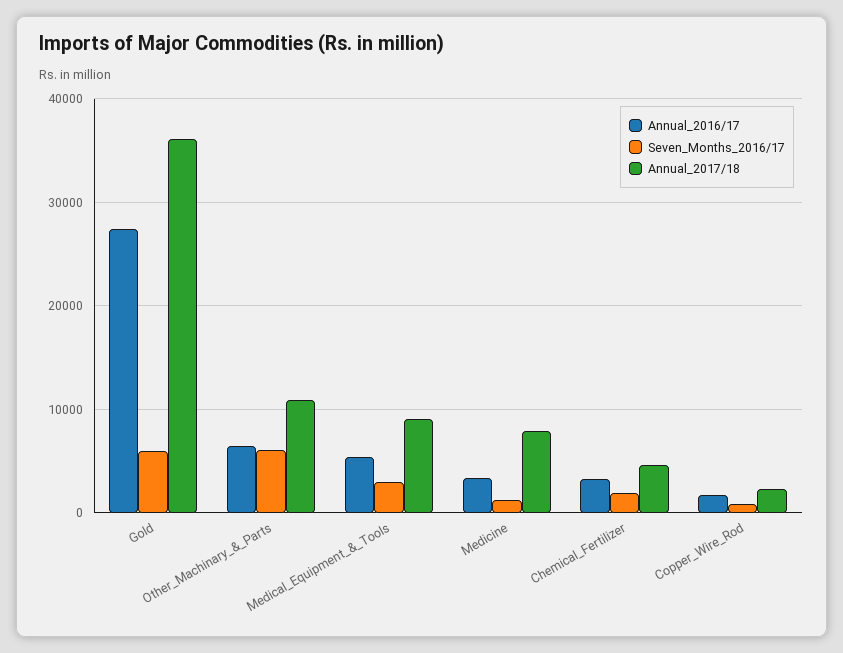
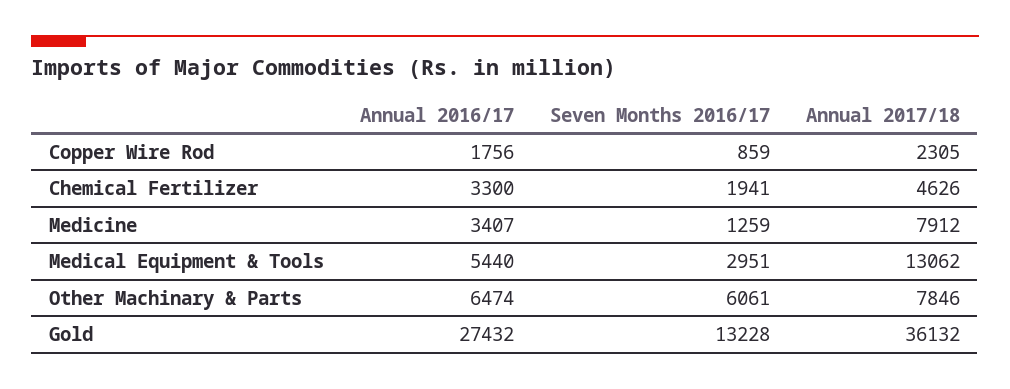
Seven_Months_2016/17, Gold: 6000 -> 13228
Annual_2017/18, Other_Machinary_&_Parts: 11000 -> 7846
Annual_2017/18, Medical_Equipment_&_Tools: 9000 -> 13062

